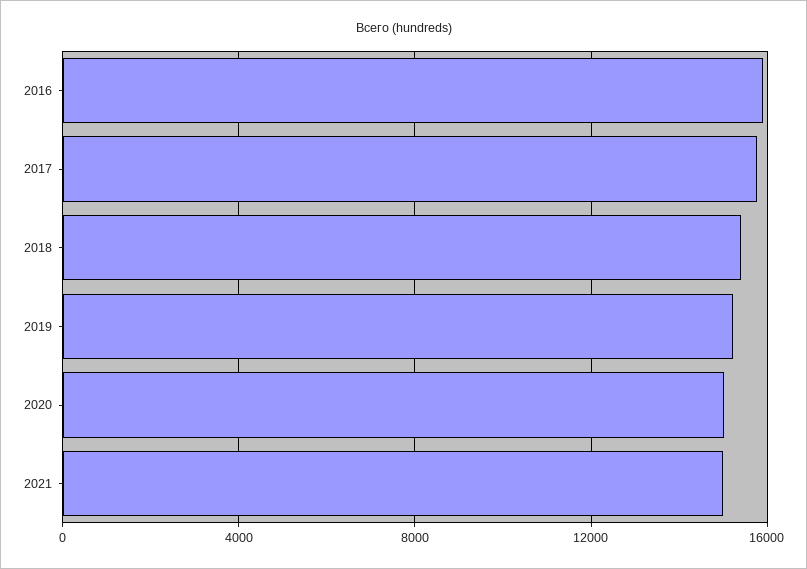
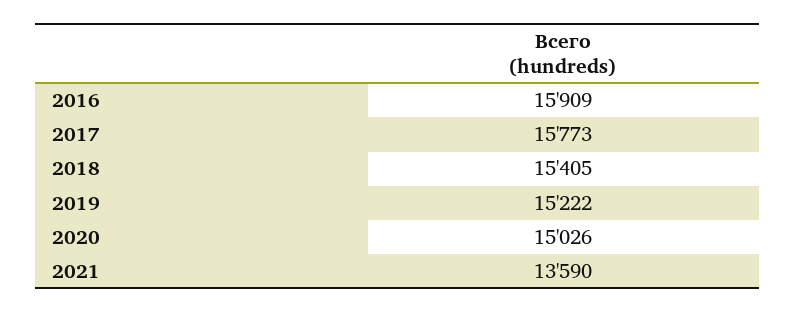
2021: 15000 -> 13590

